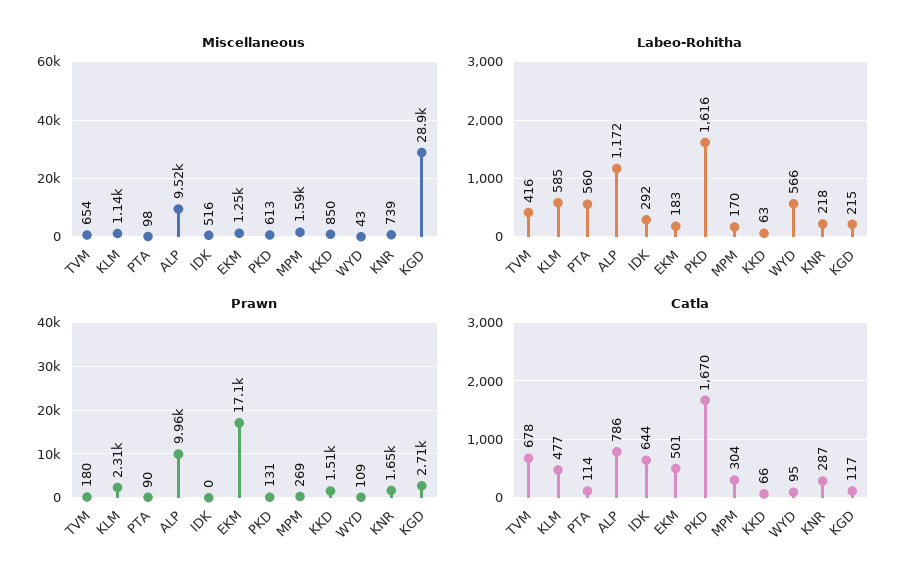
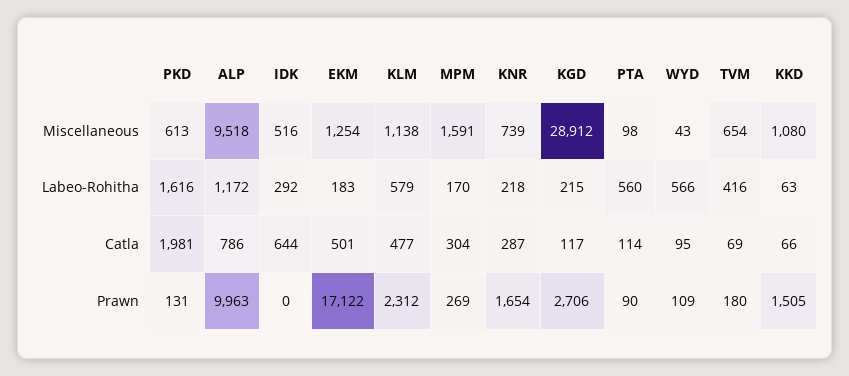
Miscellaneous, KKD: 850 -> 1080
Labeo-Rohitha, KLM: 585 -> 579
Catla, TVM: 678 -> 69
Catla, PKD: 1670 -> 1981

